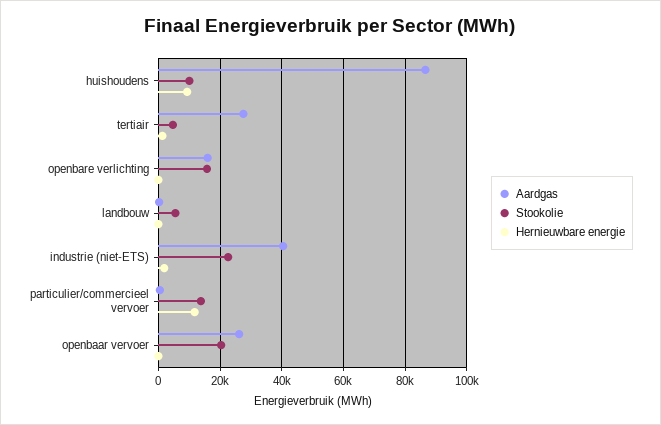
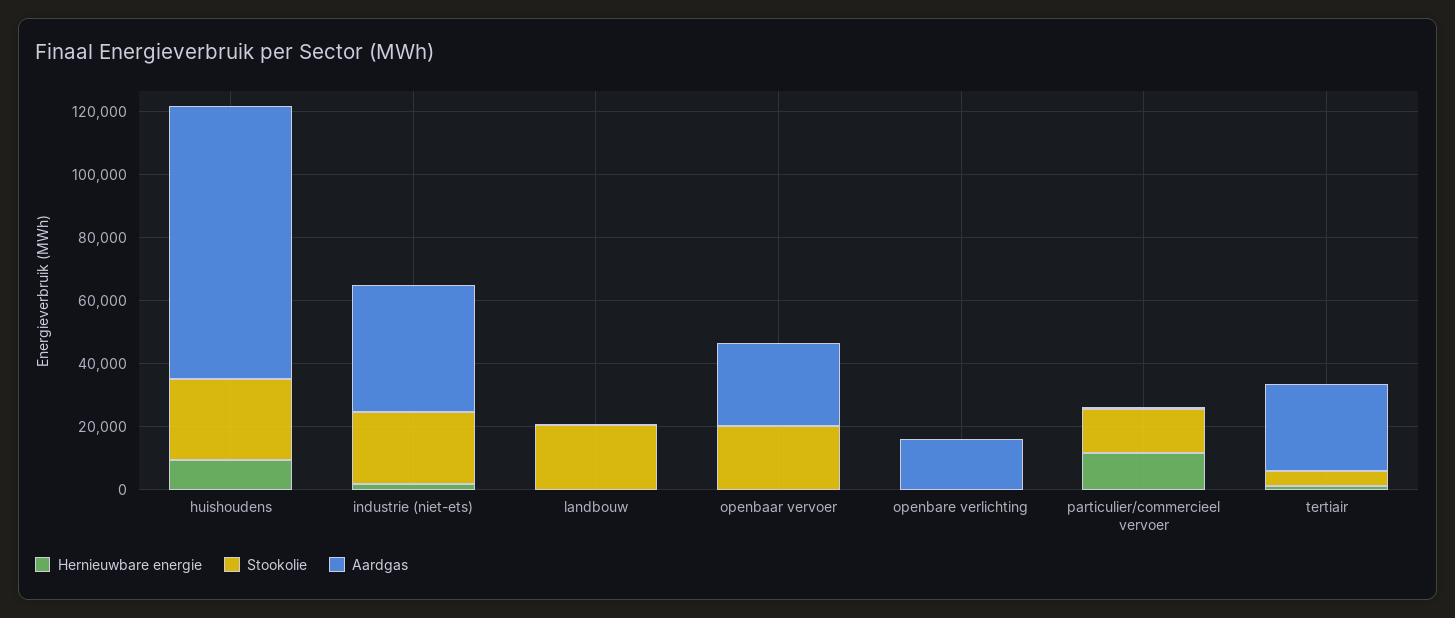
Stookolie, huishoudens: 10000 -> 25000
Stookolie, openbare verlichting: 16000 -> 0
Stookolie, landbouw: 6000 -> 20000

